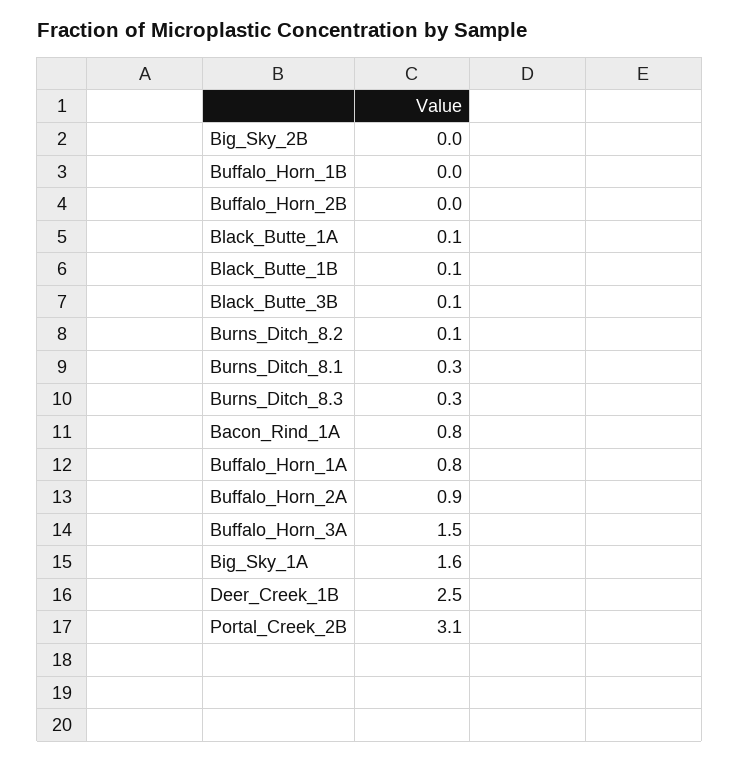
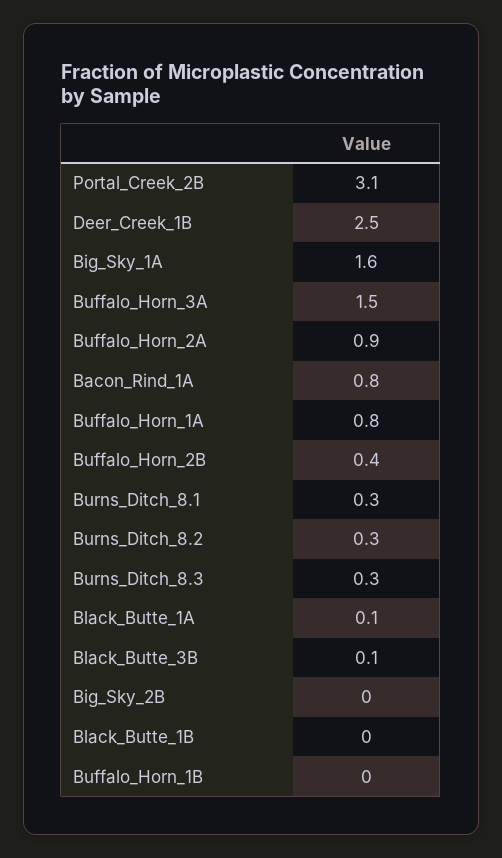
Buffalo_Horn_2B: 0 -> 0.4
Black_Butte_1B: 0.1 -> 0
Burns_Ditch_8.2: 0.1 -> 0.3

